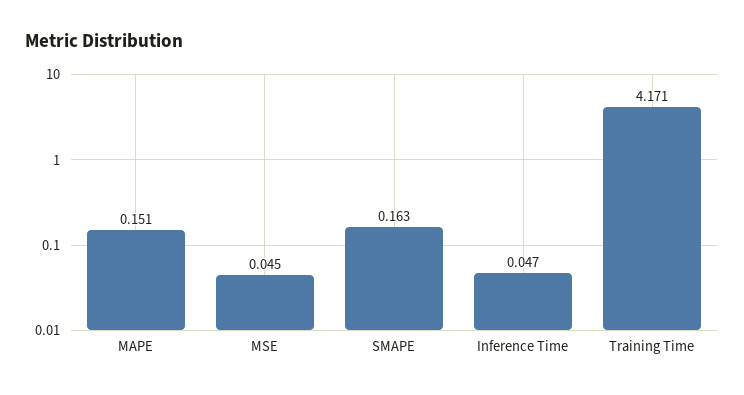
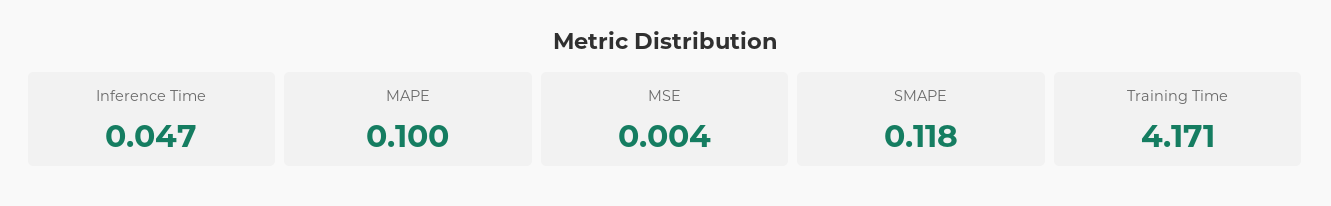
MAPE: 0.151 -> 0.1
MSE: 0.045 -> 0.004
SMAPE: 0.163 -> 0.118

